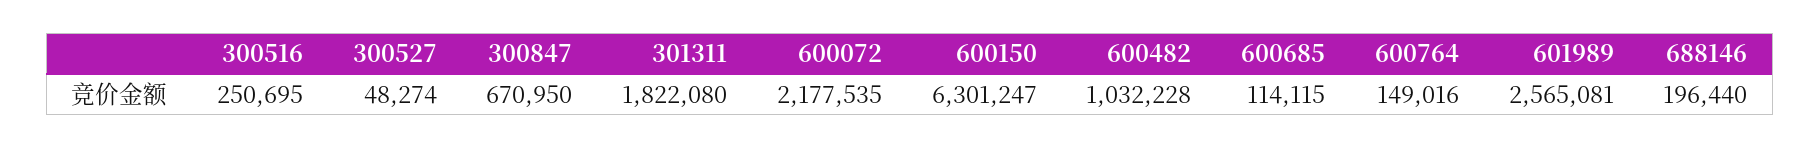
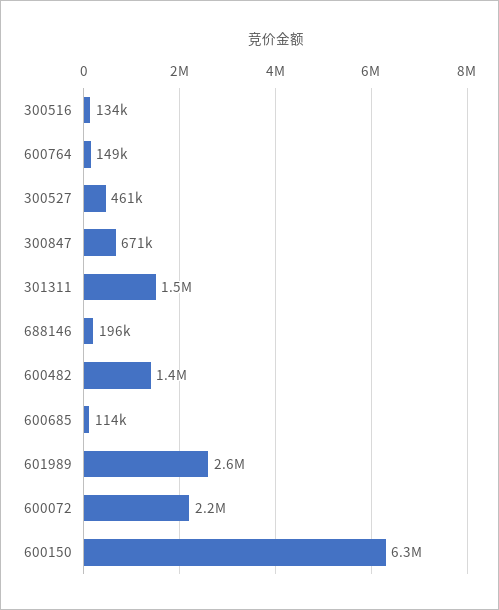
300516: 250695 -> 134000
300527: 48274 -> 461000
301311: 1822080 -> 1500000
600482: 1032228 -> 1400000

